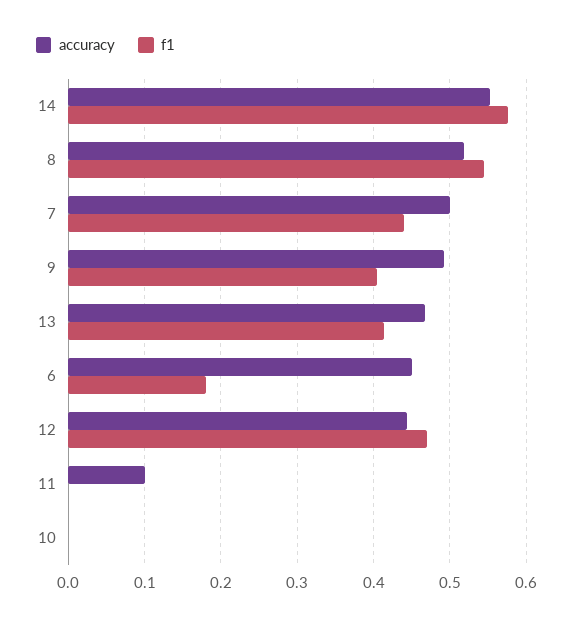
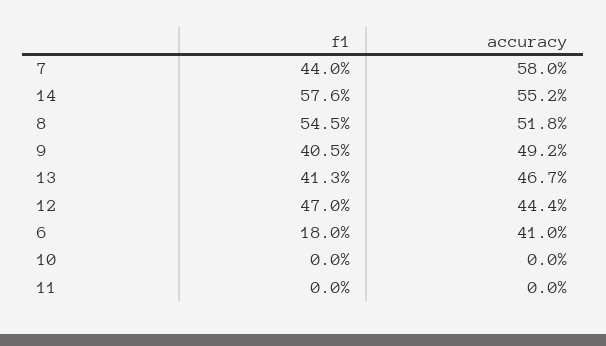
accuracy, 7: 0.5 -> 0.58
accuracy, 6: 0.45 -> 0.41
accuracy, 11: 0.1 -> 0

